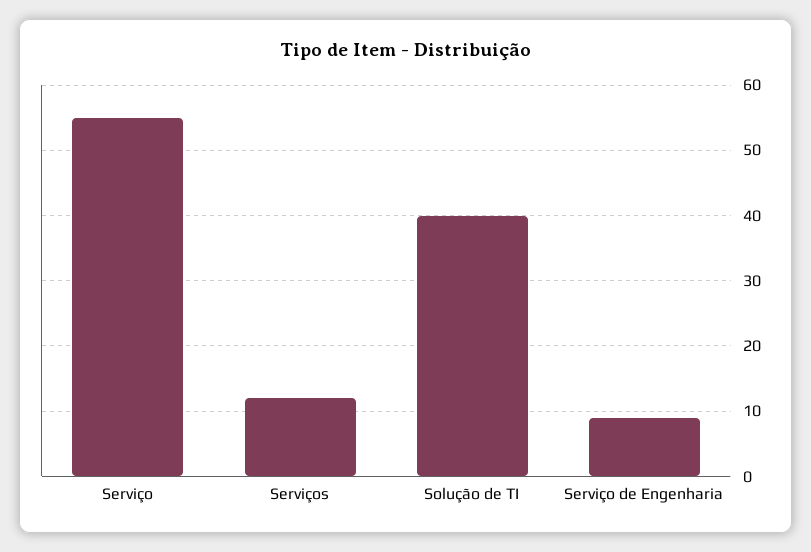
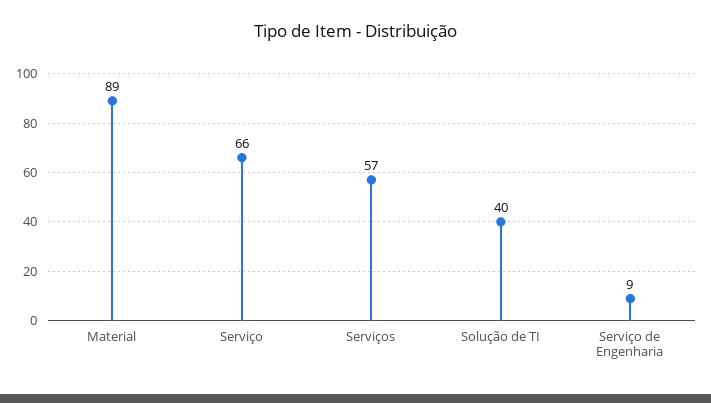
Serviço: 55 -> 66
Serviços: 12 -> 57
Material: none -> 89

